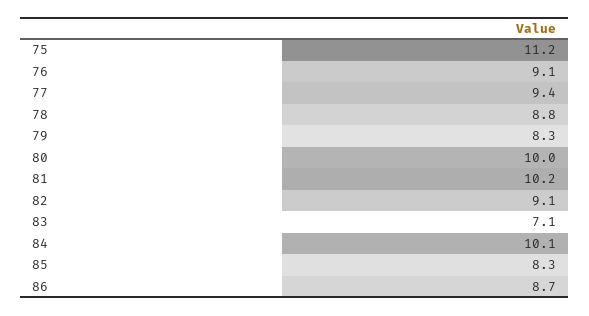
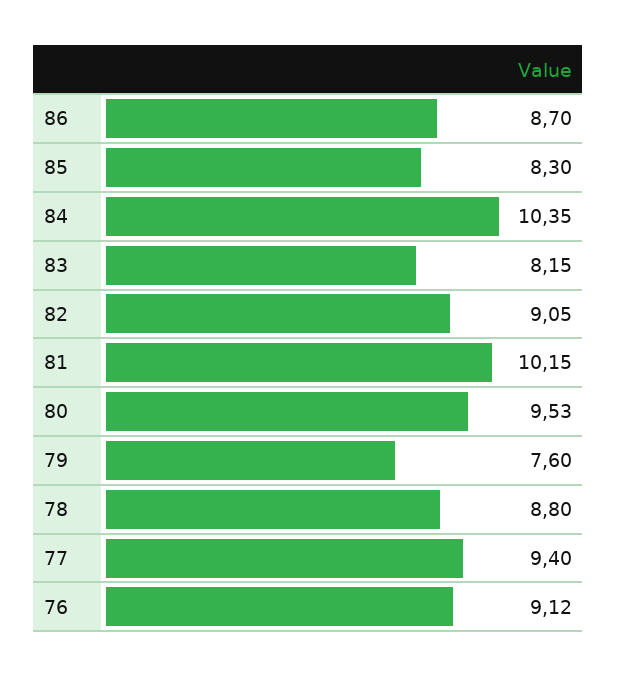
75: 11.2 -> none
79: 8.3 -> 7.6
80: 10 -> 9.53
83: 7.1 -> 8.15
84: 10.1 -> 10.35

